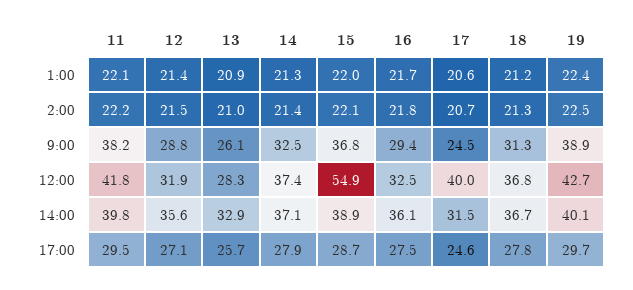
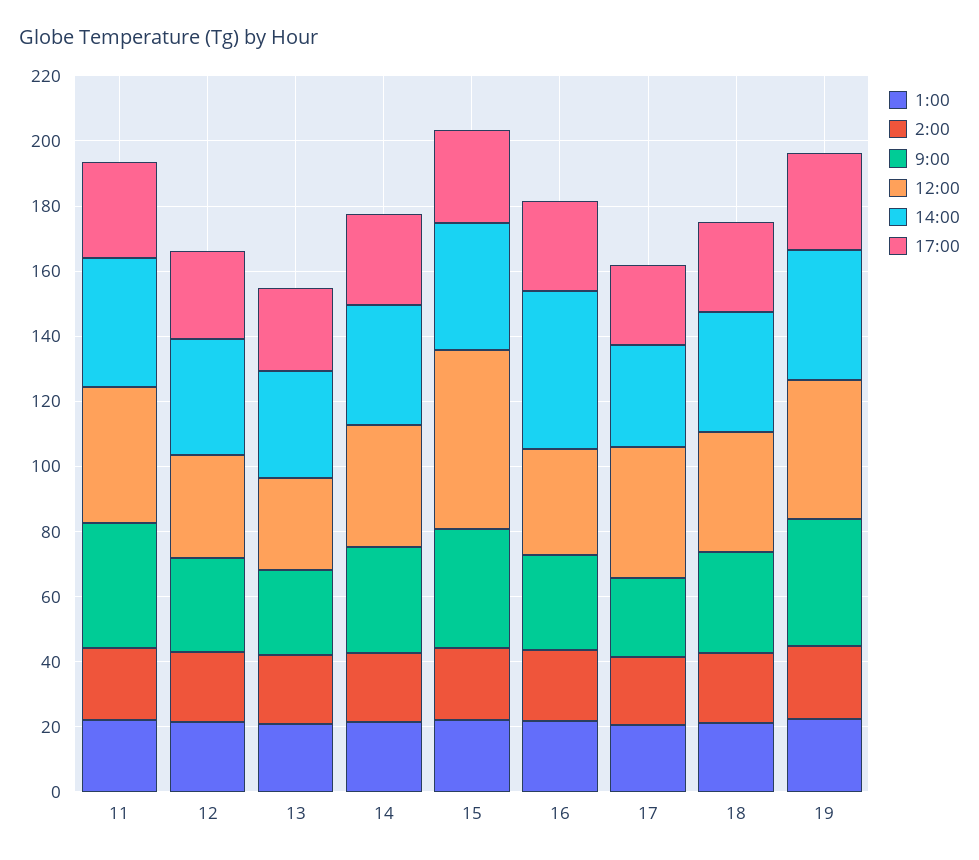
14:00, 16: 36.1 -> 50

